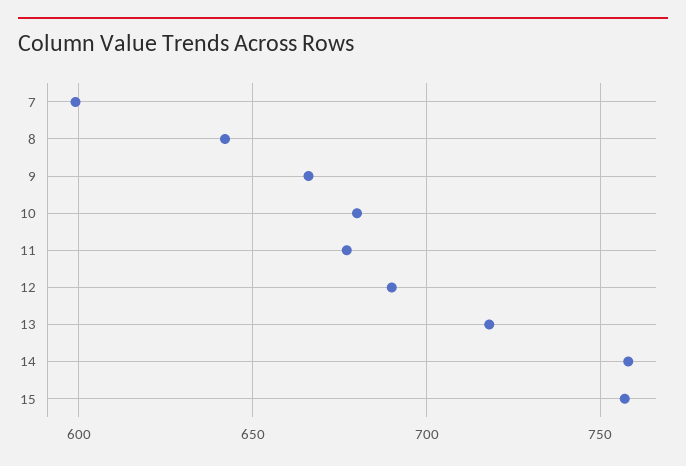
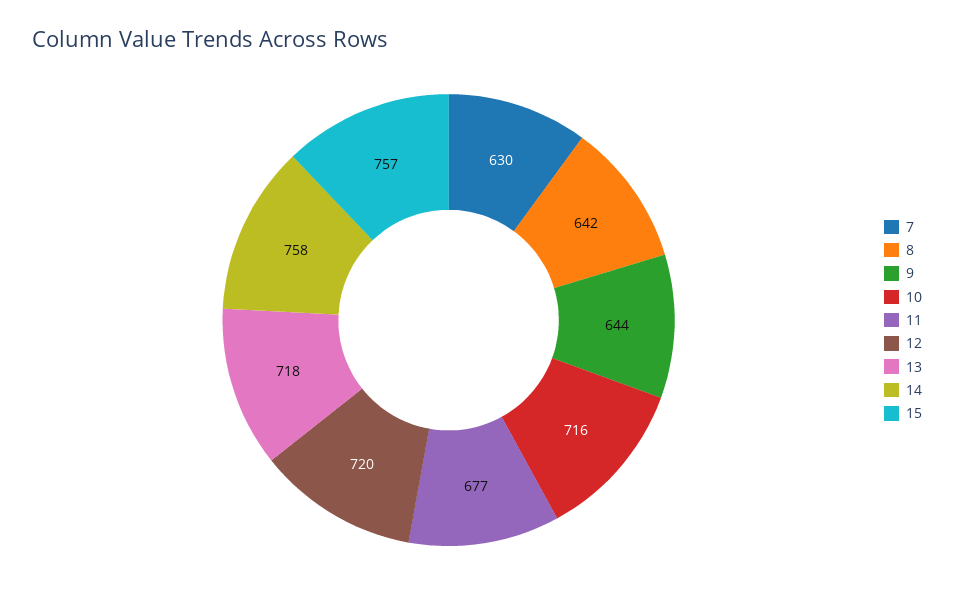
7: 600 -> 630
9: 665 -> 644
10: 680 -> 716
12: 690 -> 720

